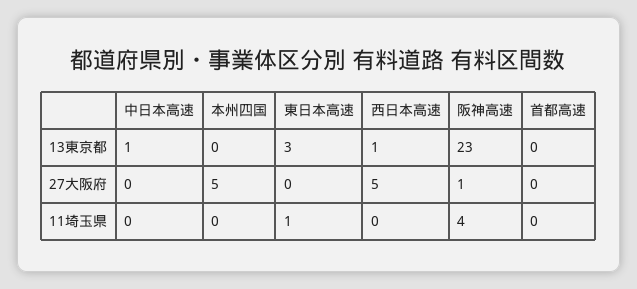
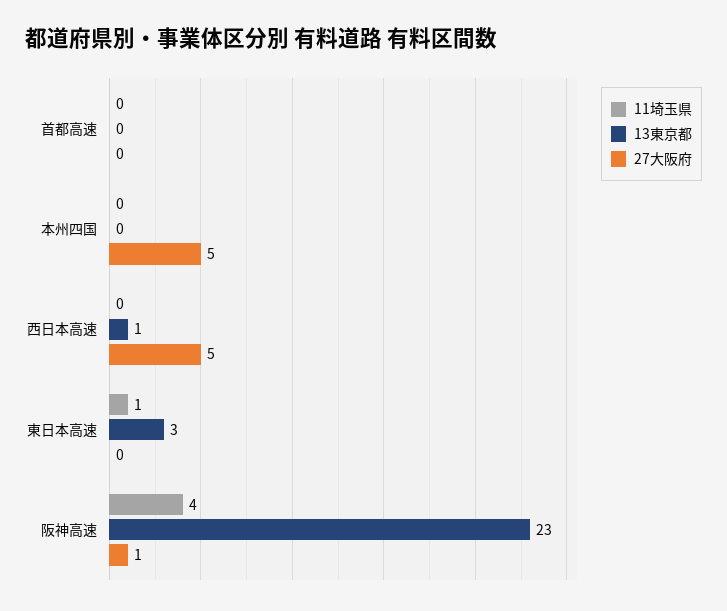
13東京都, 中日本高速: 1 -> none
27大阪府, 中日本高速: 0 -> none
11埼玉県, 中日本高速: 0 -> none

